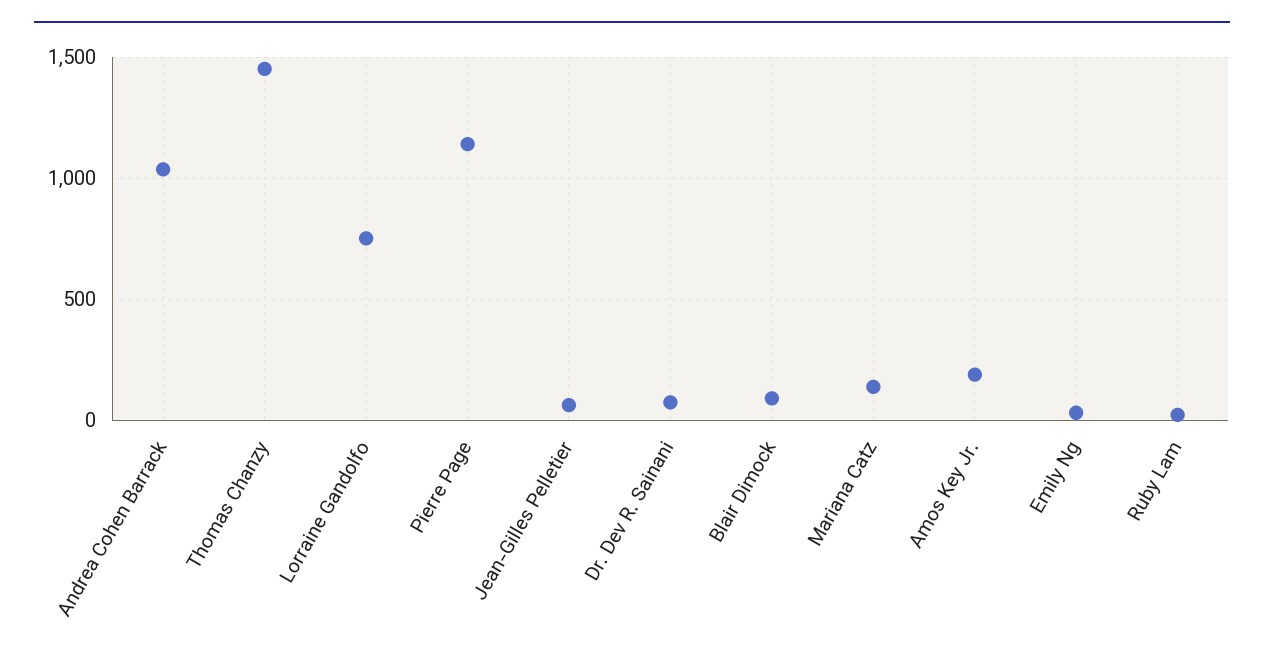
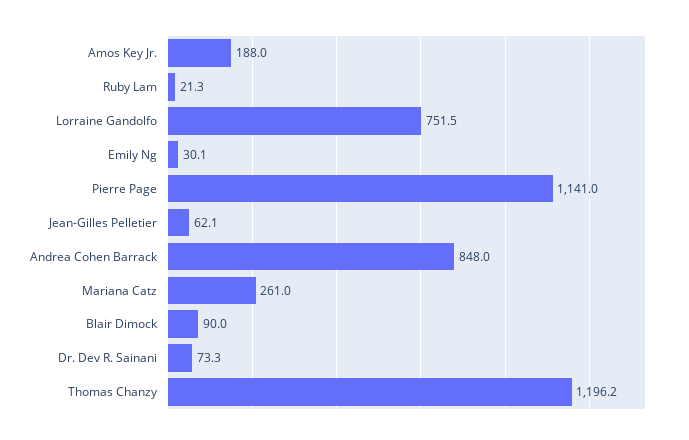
Andrea Cohen Barrack: 1050 -> 848
Thomas Chanzy: 1450 -> 1196.2
Mariana Catz: 150 -> 261

